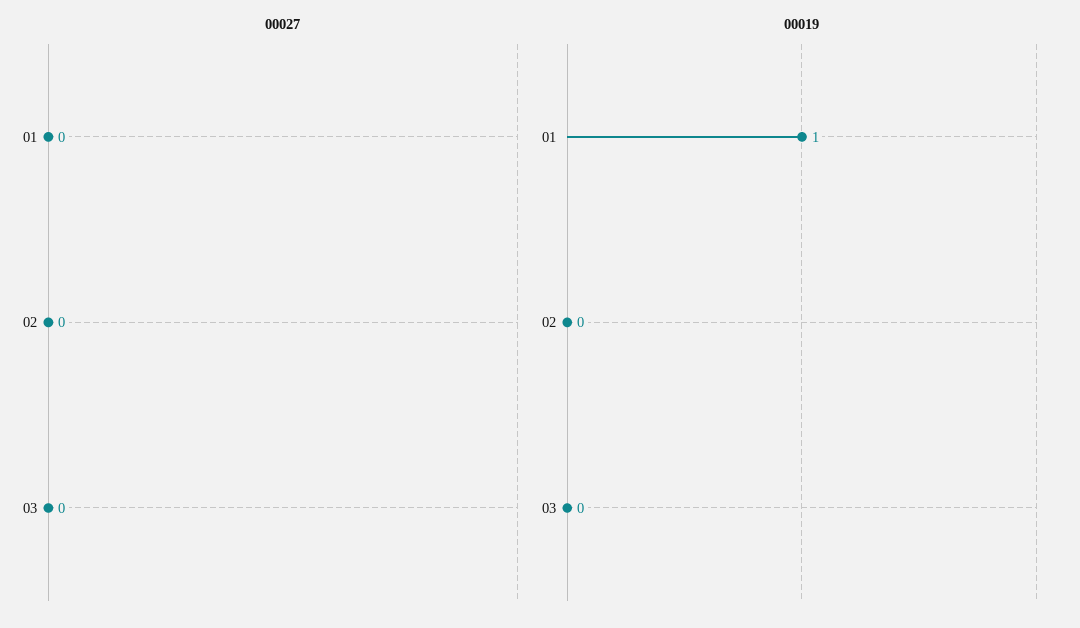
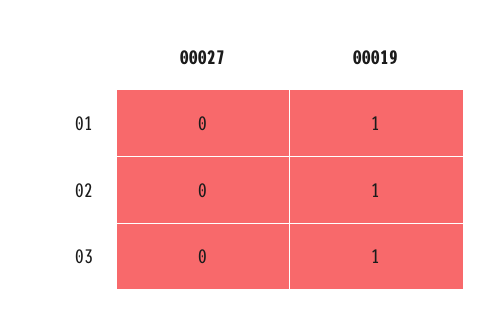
00019, 02: 0 -> 1
00019, 03: 0 -> 1

